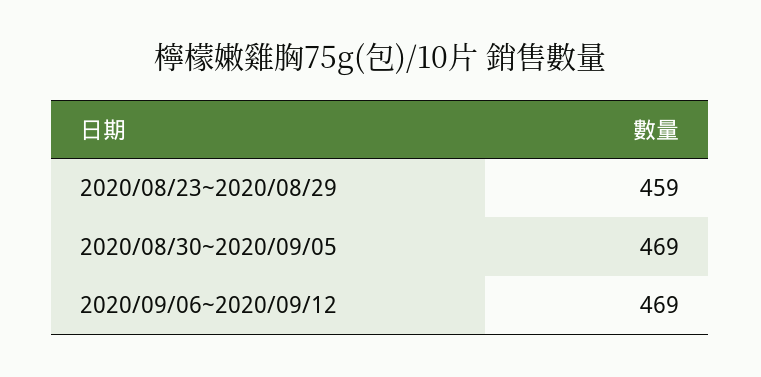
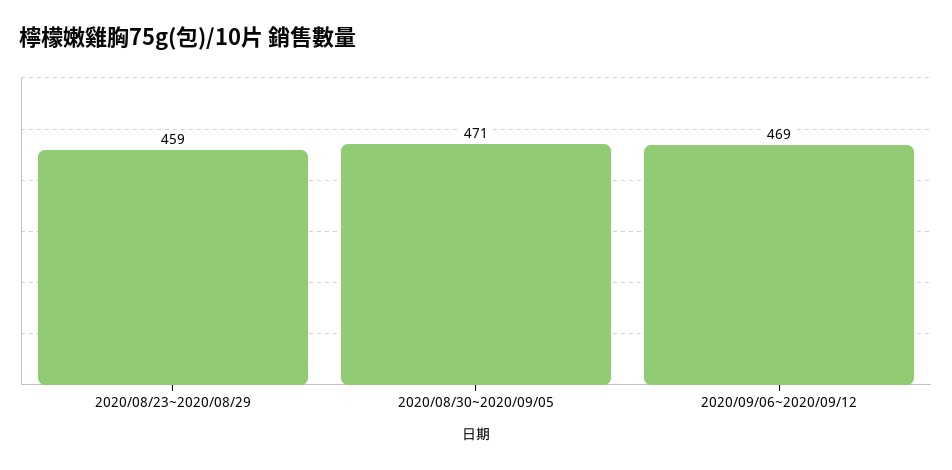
2020/08/30~2020/09/05: 469 -> 471

